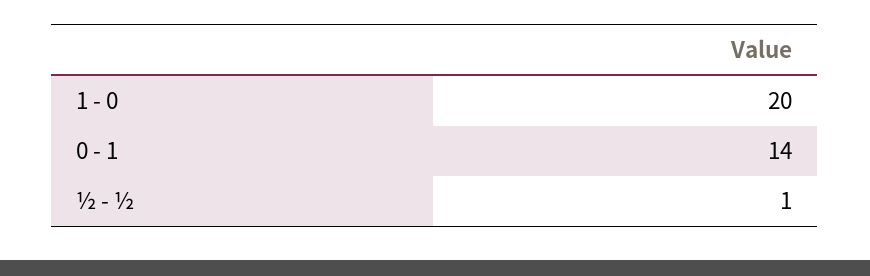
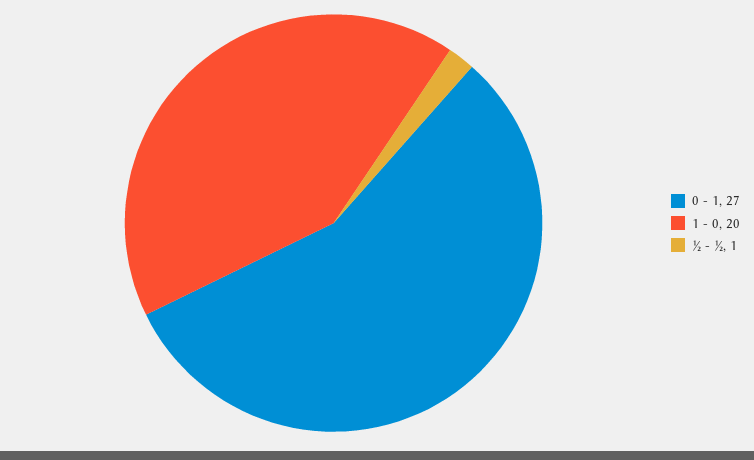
0 - 1: 14 -> 27

